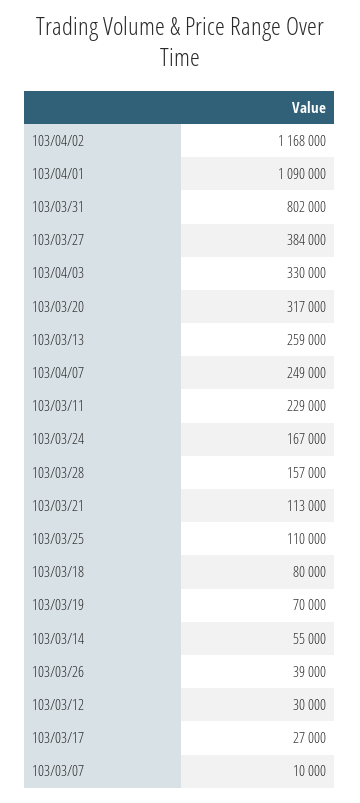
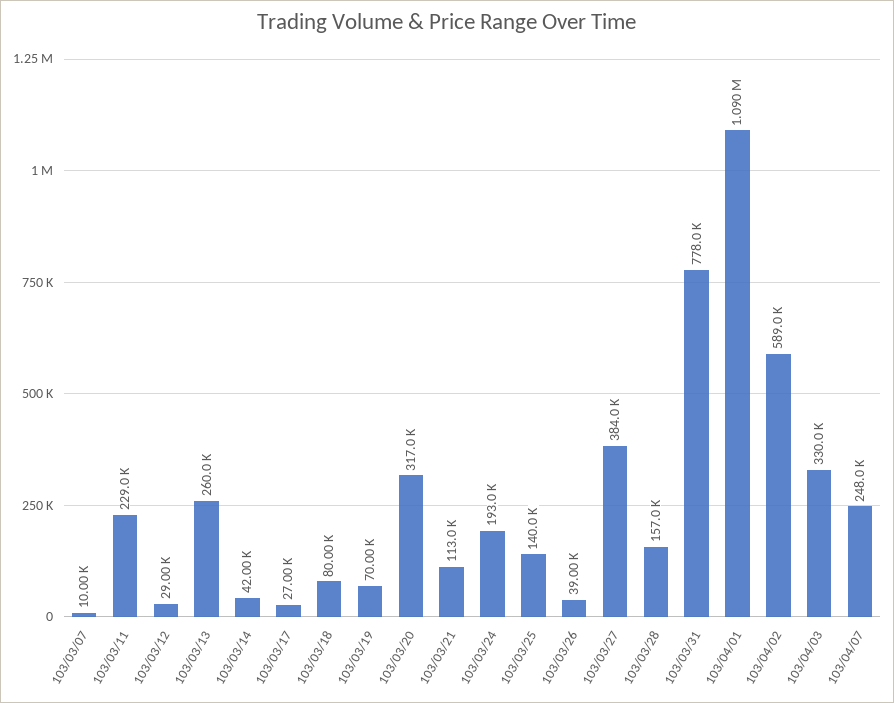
103/04/02: 1168000 -> 589000
103/03/31: 802000 -> 778000
103/03/13: 259000 -> 260000
103/04/07: 249000 -> 248000
103/03/24: 167000 -> 193000
103/03/25: 110000 -> 140000
103/03/14: 55000 -> 42000
103/03/12: 30000 -> 29000

